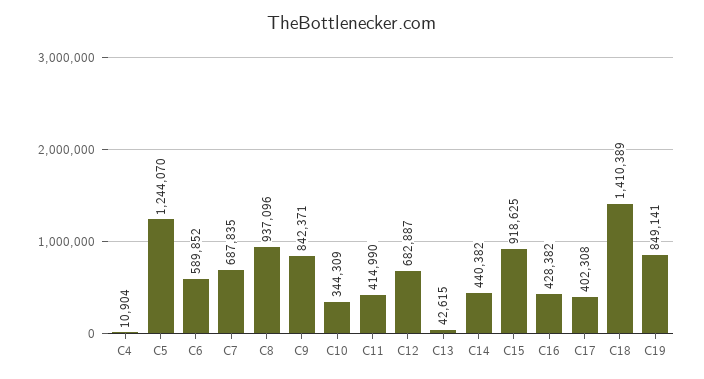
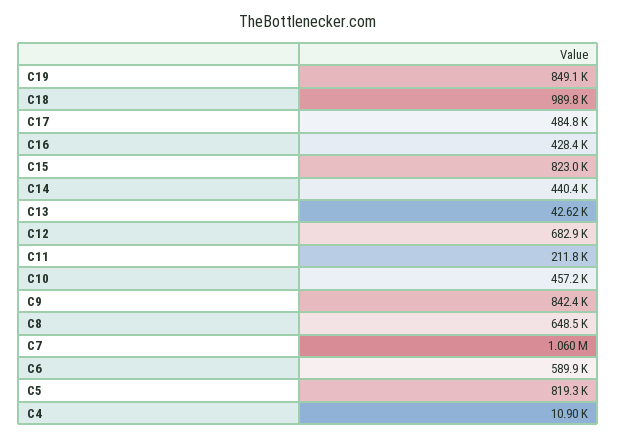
C5: 1244070 -> 819300
C7: 687835 -> 1060000
C8: 937096 -> 648500
C10: 344309 -> 457200
C11: 414990 -> 211800
C15: 918625 -> 823000
C17: 402308 -> 484800
C18: 1410389 -> 989800

